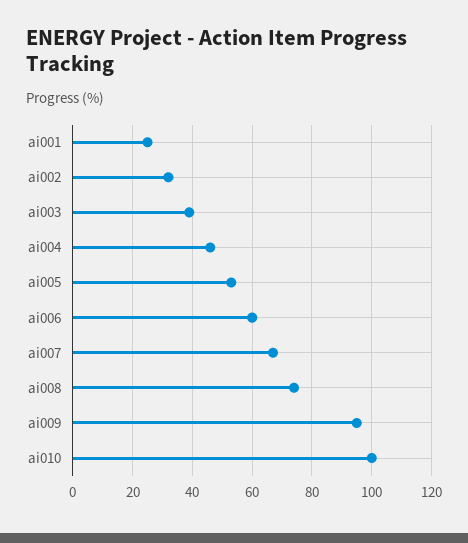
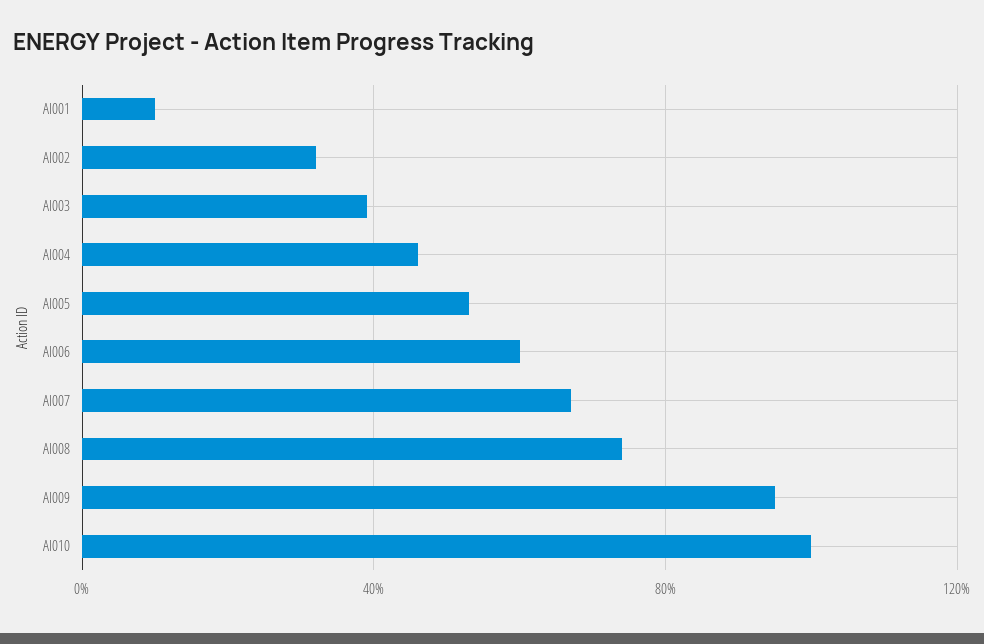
ai001: 25 -> 10

